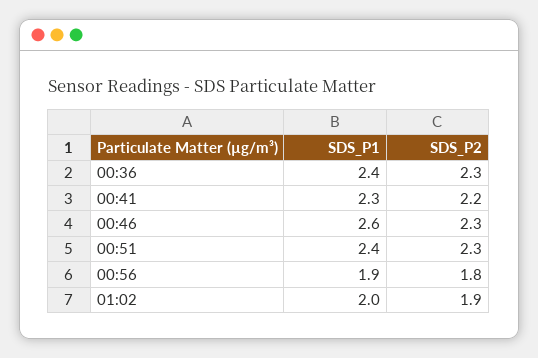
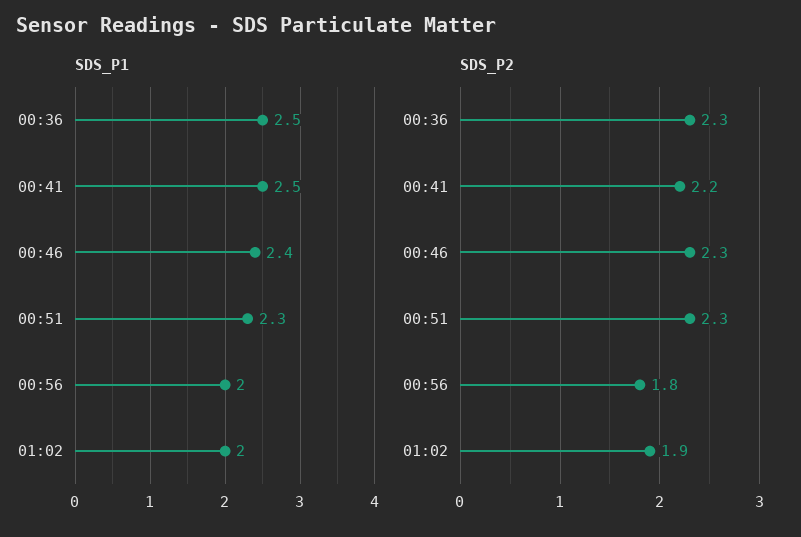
SDS_P1, 00:36: 2.4 -> 2.5
SDS_P1, 00:41: 2.3 -> 2.5
SDS_P1, 00:46: 2.6 -> 2.4
SDS_P1, 00:51: 2.4 -> 2.3
SDS_P1, 00:56: 1.9 -> 2

